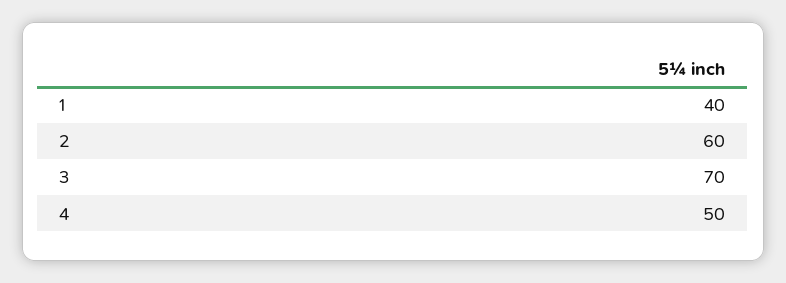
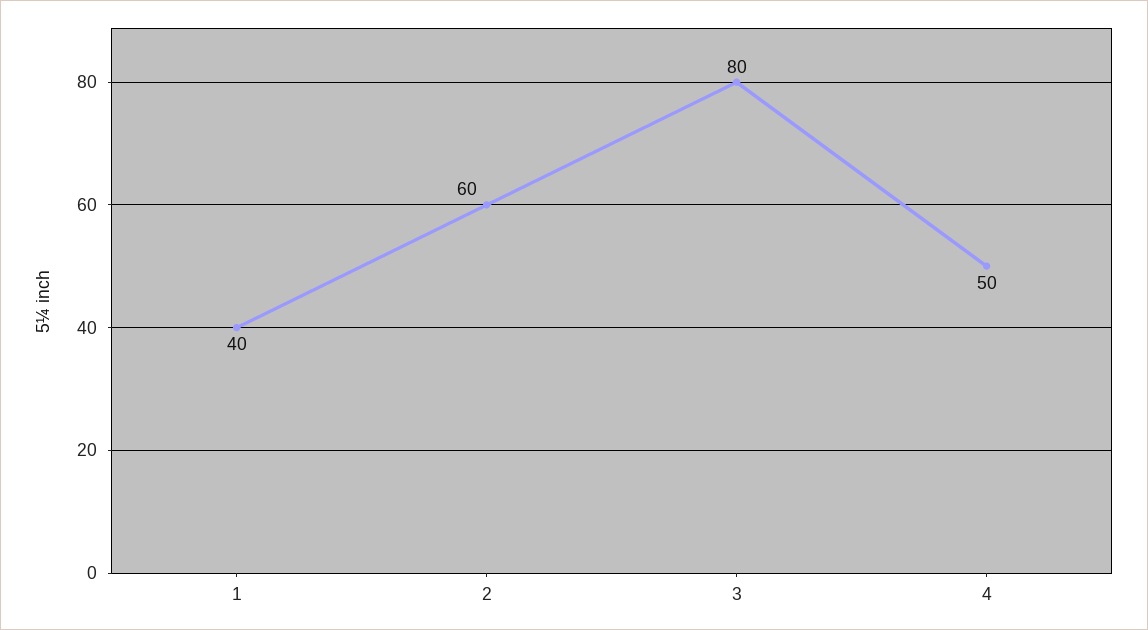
3: 70 -> 80

